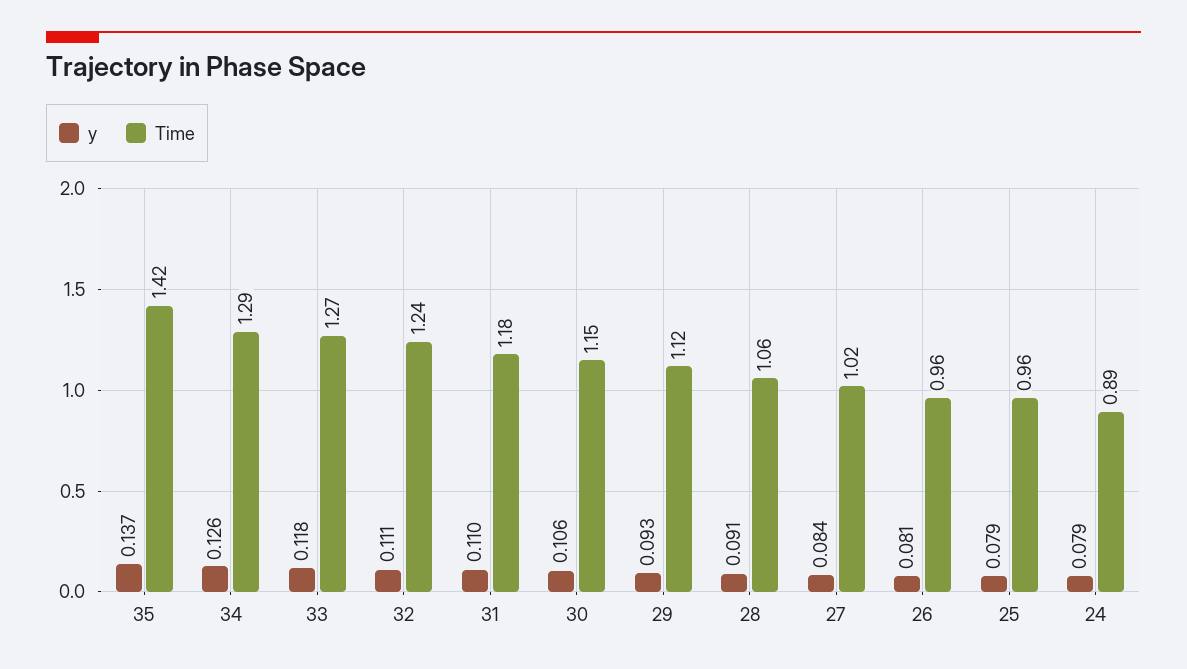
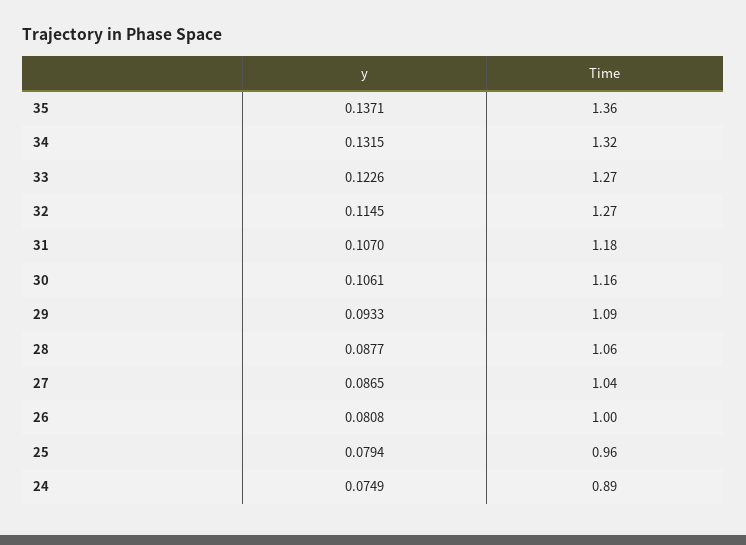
Time, 35: 1.42 -> 1.36
y, 34: 0.126 -> 0.1315
Time, 34: 1.29 -> 1.32
y, 33: 0.118 -> 0.1226
y, 32: 0.111 -> 0.1145
Time, 32: 1.24 -> 1.27
y, 31: 0.11 -> 0.107
Time, 30: 1.15 -> 1.16
Time, 29: 1.12 -> 1.09
y, 28: 0.091 -> 0.0877
y, 27: 0.084 -> 0.0865
Time, 27: 1.02 -> 1.04
Time, 26: 0.96 -> 1
y, 24: 0.079 -> 0.0749

